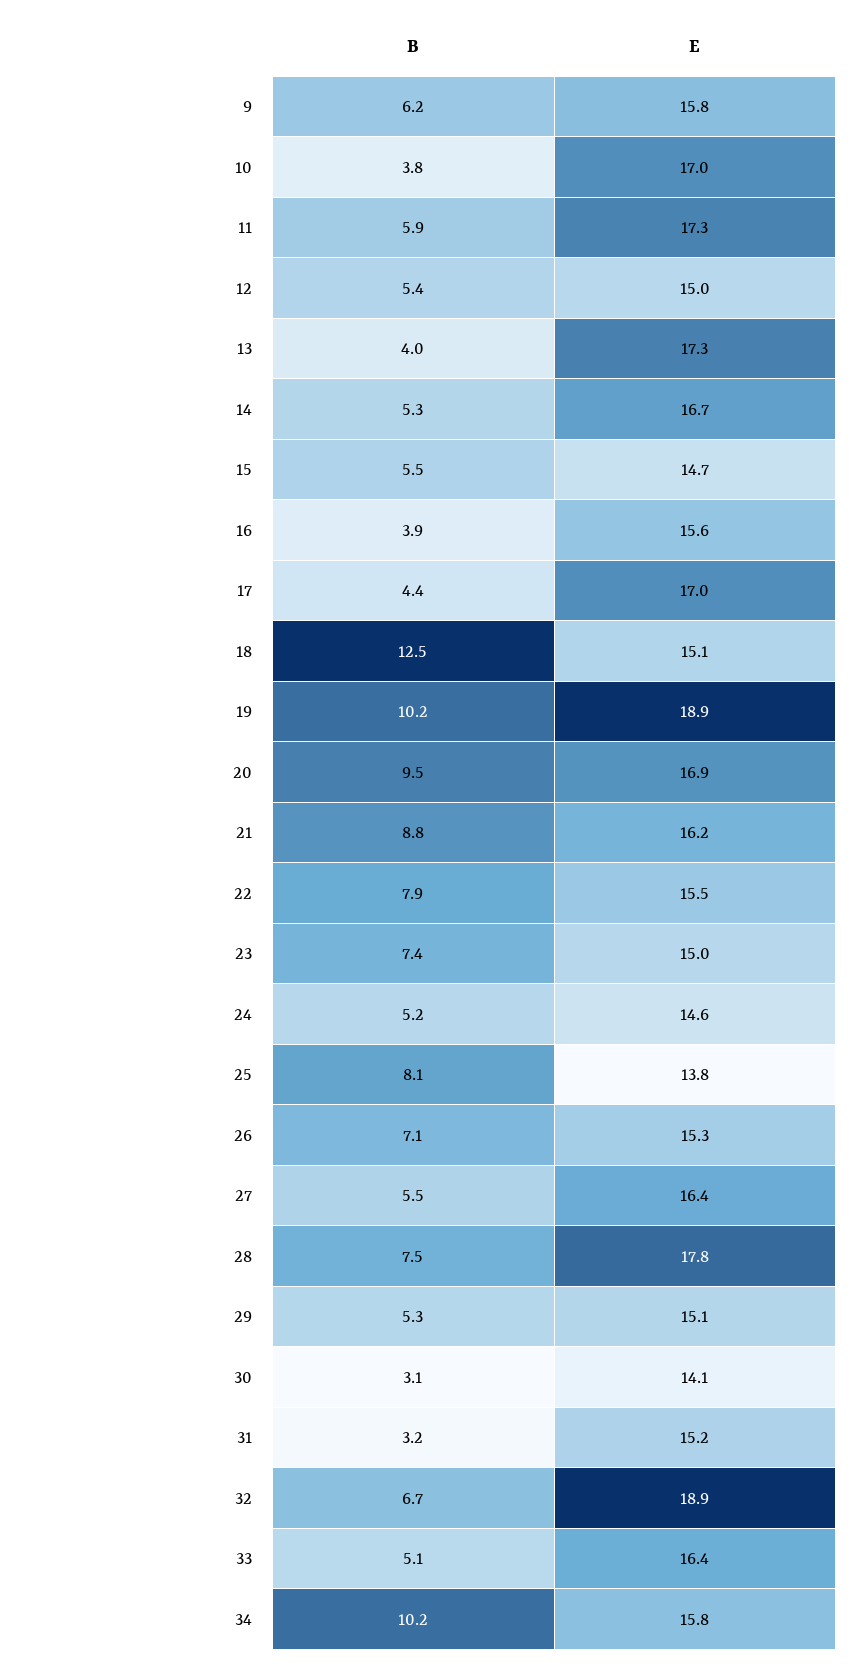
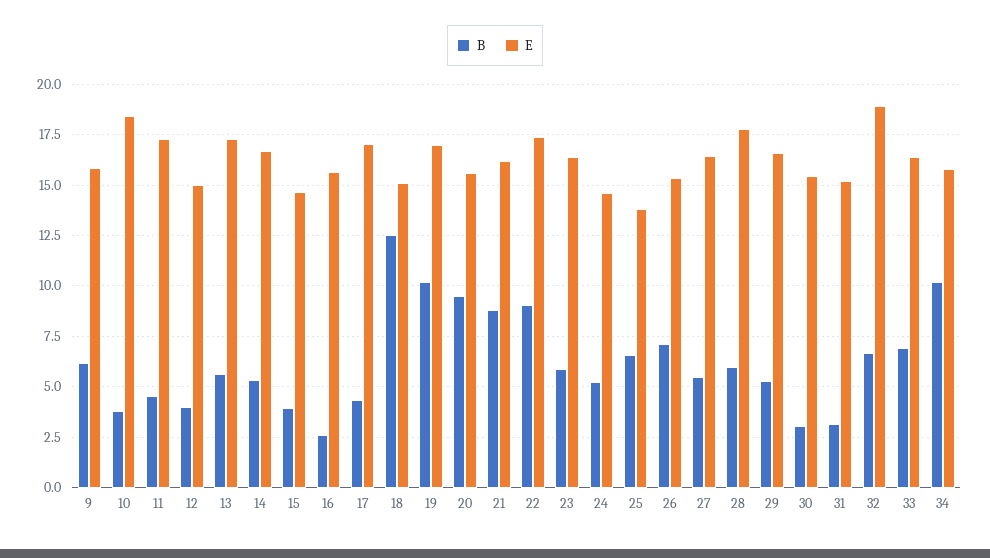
E, 10: 17 -> 18.5
B, 11: 5.9 -> 4.5
B, 12: 5.4 -> 4
B, 13: 4 -> 5.5
B, 15: 5.5 -> 4
B, 16: 3.9 -> 2.5
E, 19: 18.9 -> 17
E, 20: 16.9 -> 15.5
B, 22: 7.9 -> 9
E, 22: 15.5 -> 17.5
B, 23: 7.4 -> 6
E, 23: 15 -> 16.5
B, 25: 8.1 -> 6.5
B, 28: 7.5 -> 6
E, 29: 15.1 -> 16.5
E, 30: 14.1 -> 15.5
B, 33: 5.1 -> 7

